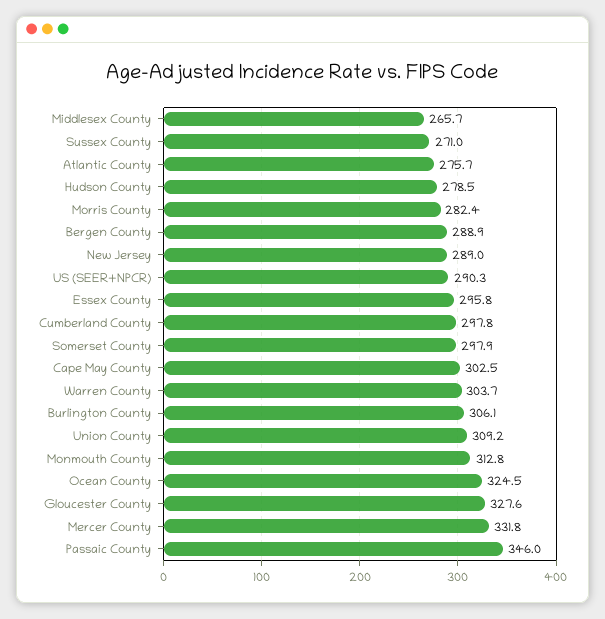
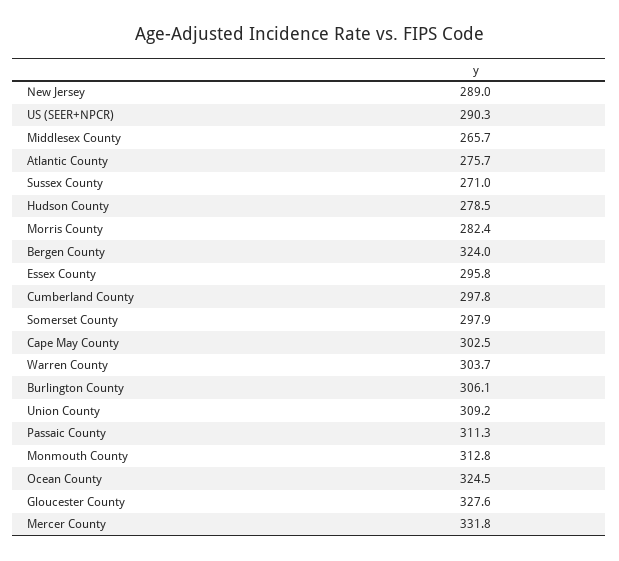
Bergen County: 288.9 -> 324
Passaic County: 346 -> 311.3

